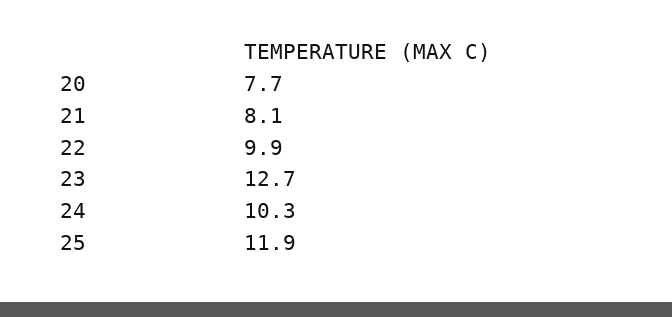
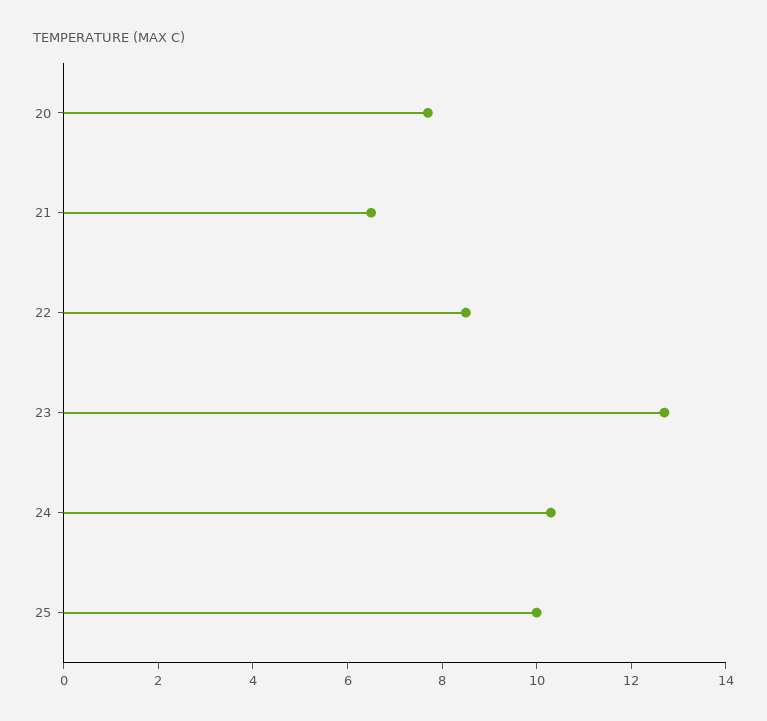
21: 8.1 -> 6.5
22: 9.9 -> 8.5
25: 11.9 -> 10

